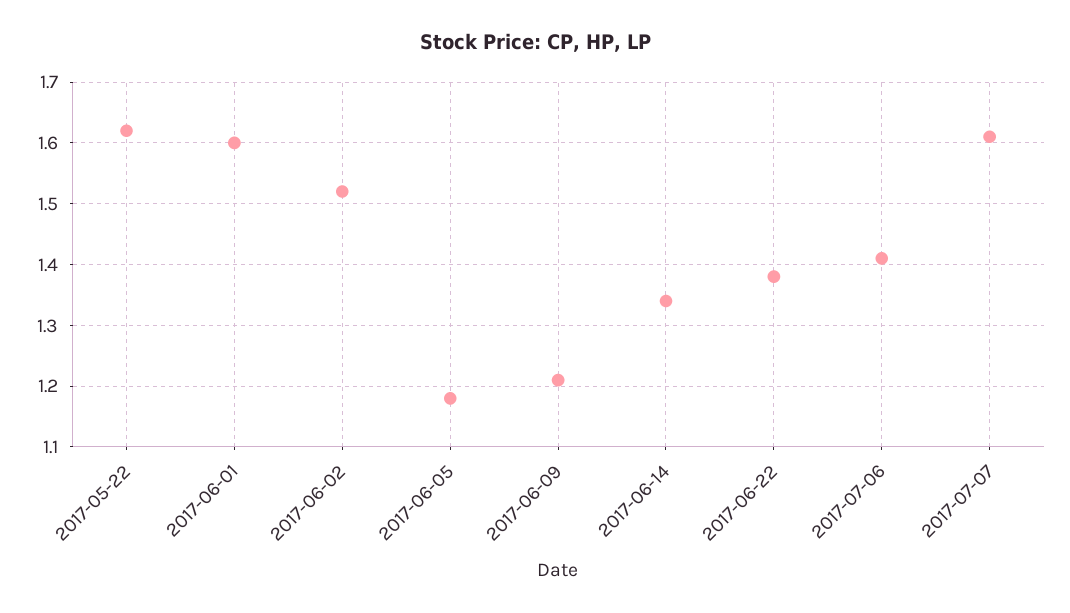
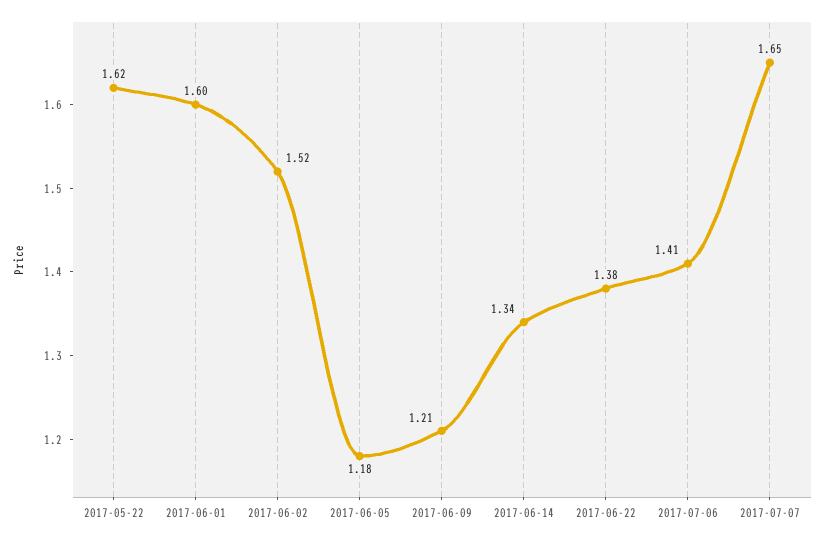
2017-07-07: 1.61 -> 1.65

